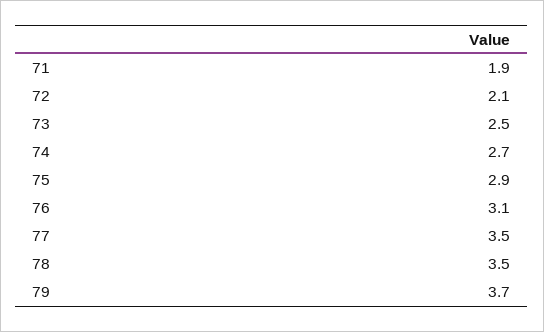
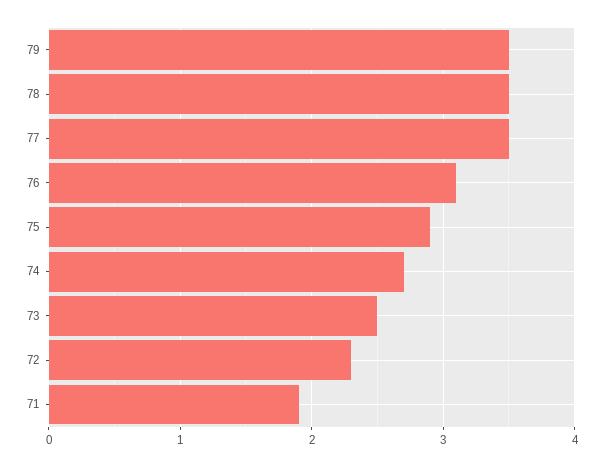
72: 2.1 -> 2.3
79: 3.7 -> 3.5

